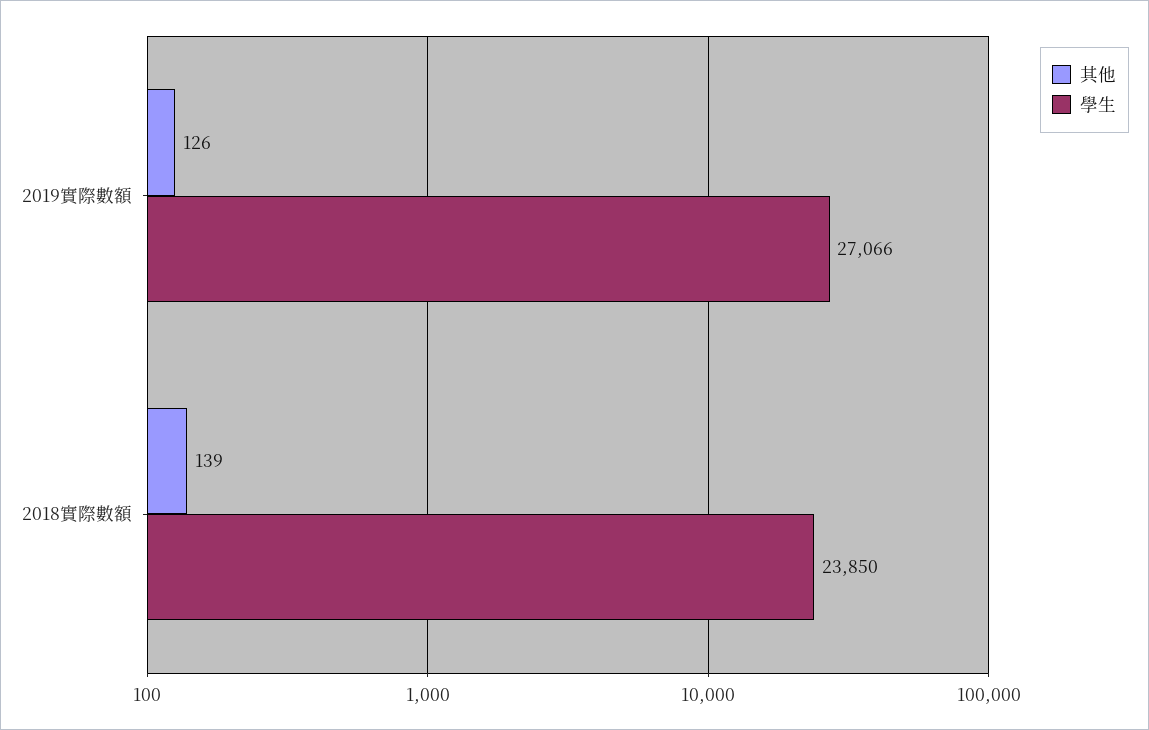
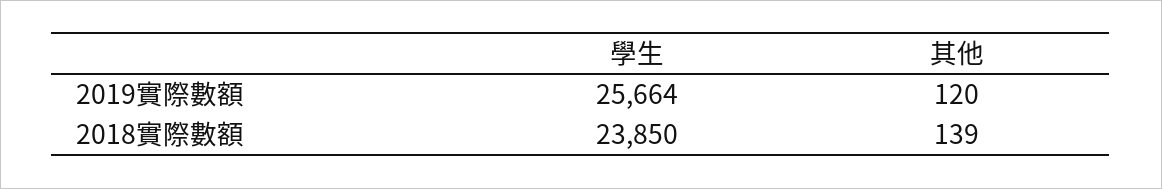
其他, 2019實際數額: 126 -> 120
學生, 2019實際數額: 27066 -> 25664

